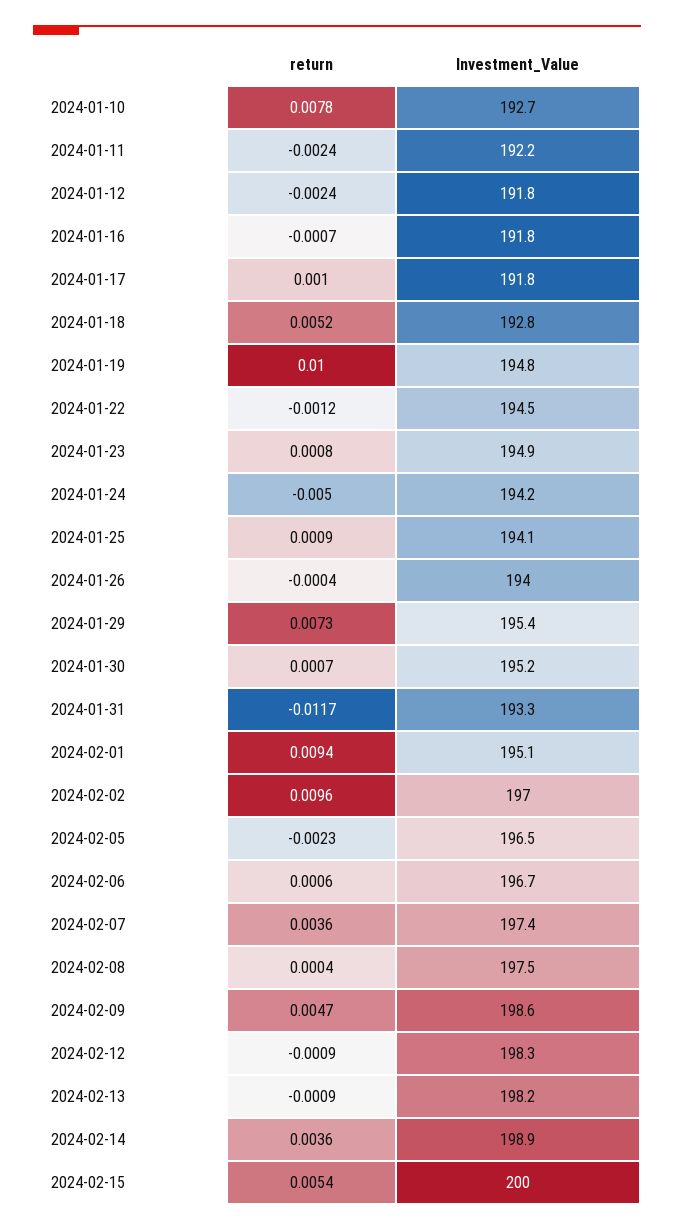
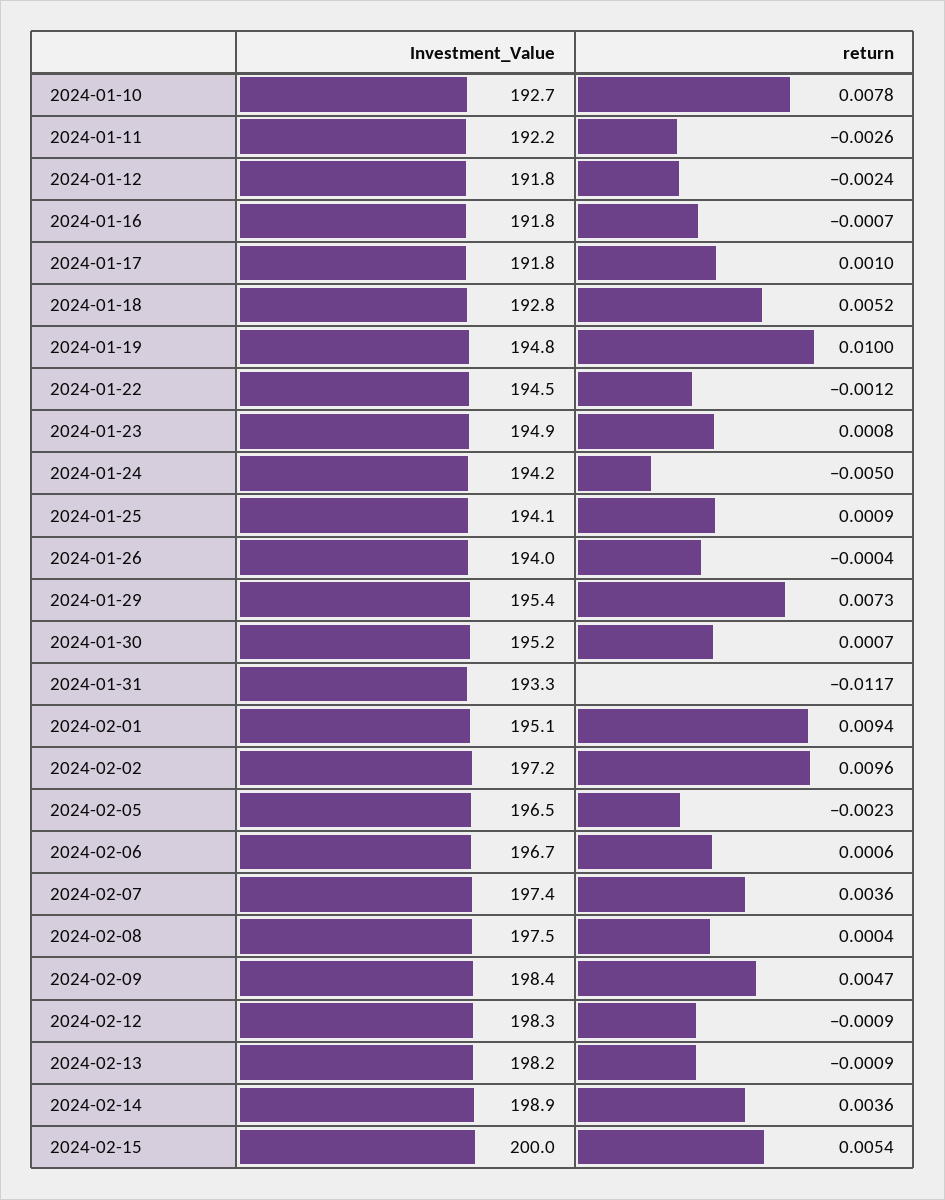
return, 2024-01-11: -0.0024 -> -0.0026
Investment_Value, 2024-02-02: 197 -> 197.2
Investment_Value, 2024-02-09: 198.6 -> 198.4

